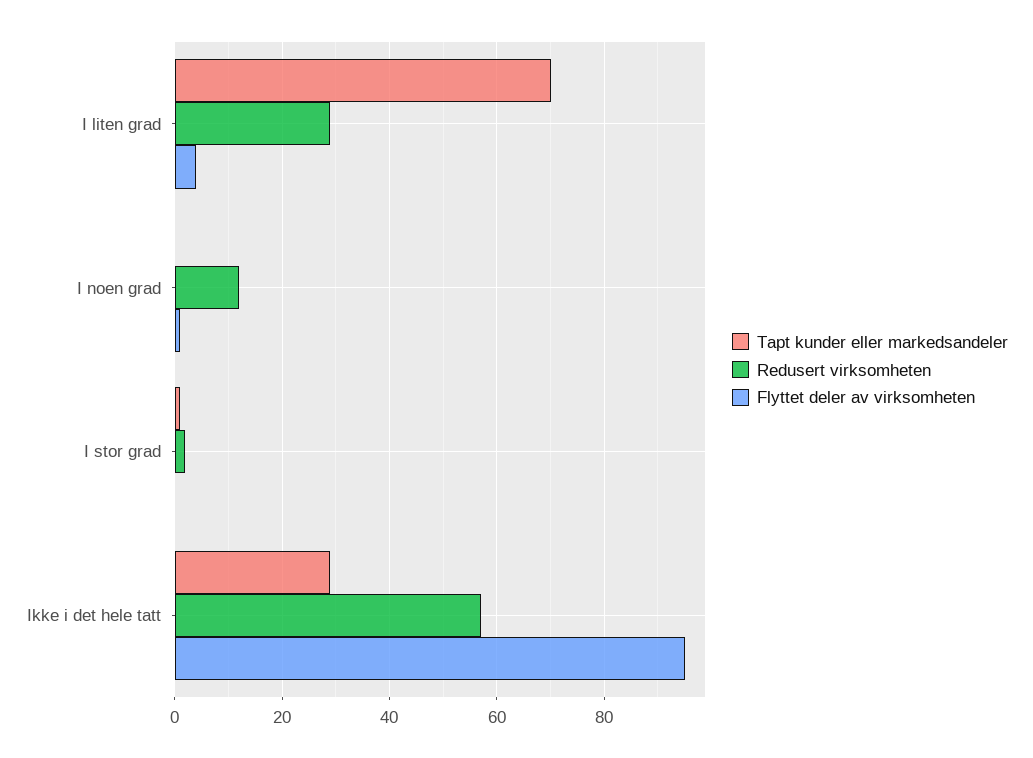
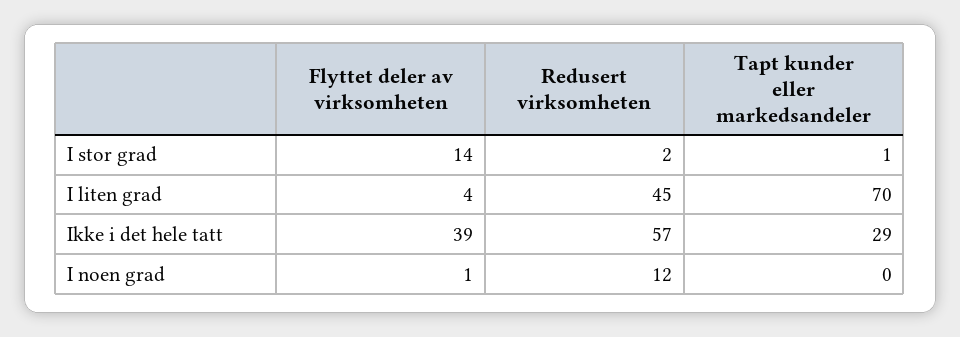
Redusert virksomheten, I liten grad: 30 -> 45
Flyttet deler av virksomheten, I stor grad: 0 -> 14
Flyttet deler av virksomheten, Ikke i det hele tatt: 95 -> 39

